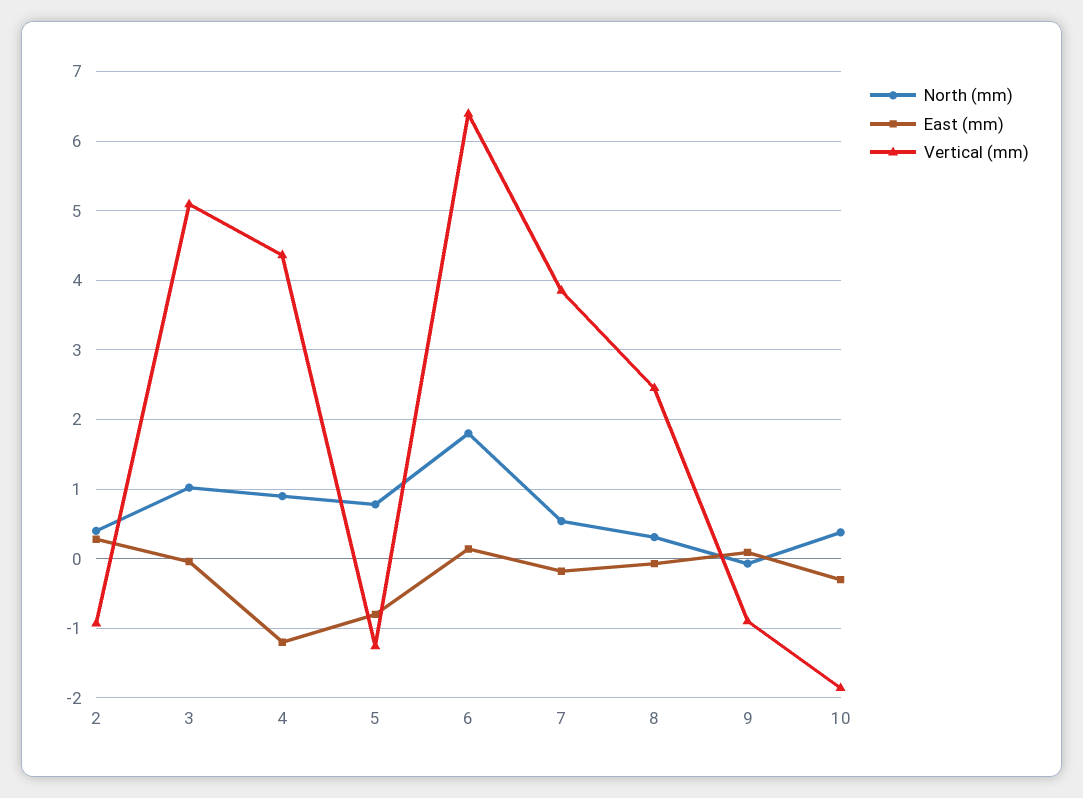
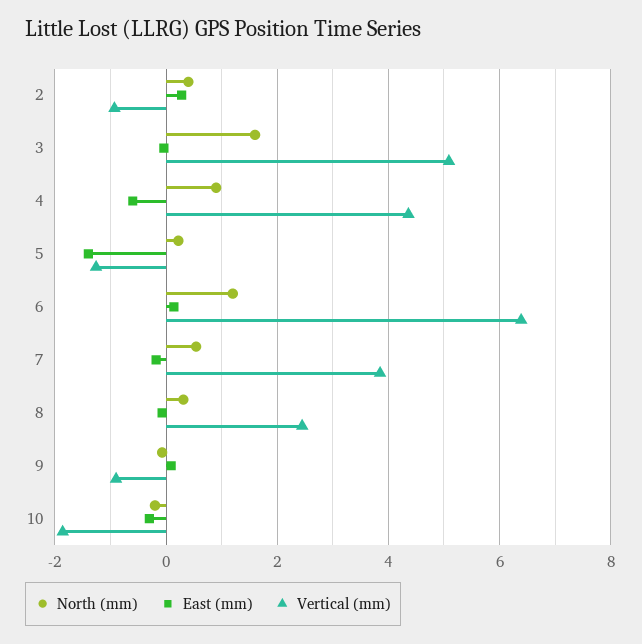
North (mm), 3: 1 -> 1.6
East (mm), 4: -1.2 -> -0.6
North (mm), 5: 0.8 -> 0.2
East (mm), 5: -0.8 -> -1.4
North (mm), 6: 1.8 -> 1.2
North (mm), 10: 0.4 -> -0.2

